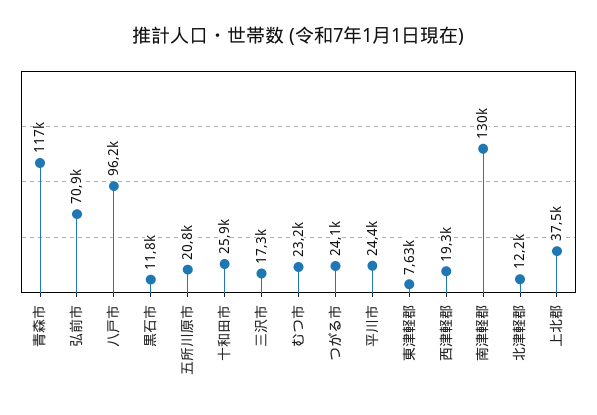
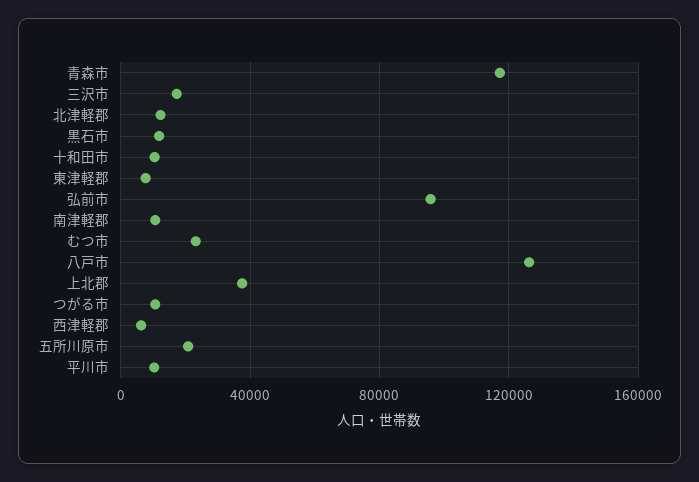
弘前市: 70900 -> 95000
八戸市: 96200 -> 125000
十和田市: 25900 -> 10000
つがる市: 24100 -> 10000
平川市: 24400 -> 10000
西津軽郡: 19300 -> 5000
南津軽郡: 130000 -> 10000

